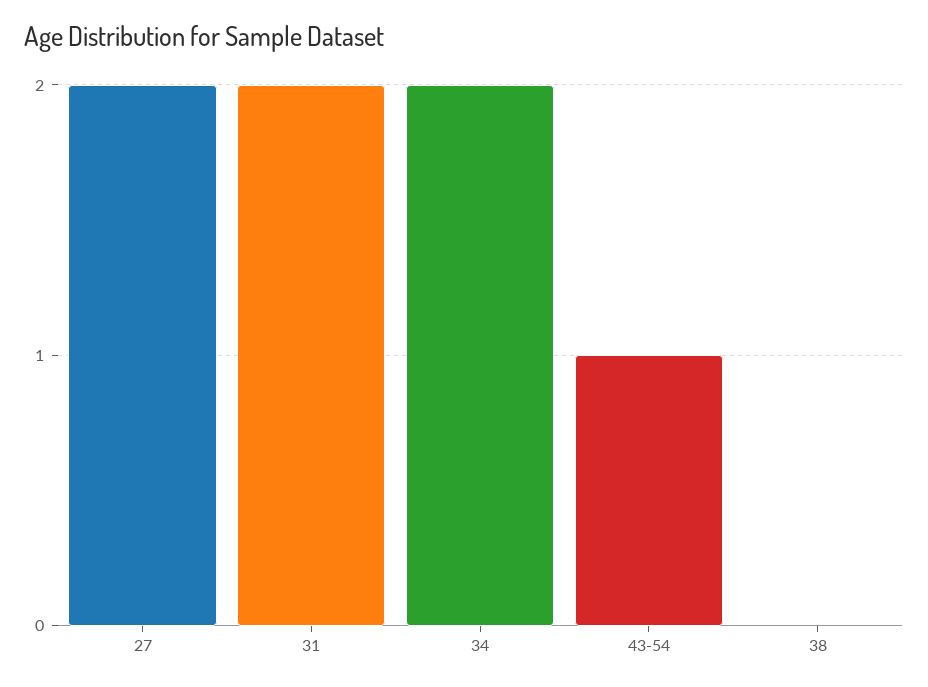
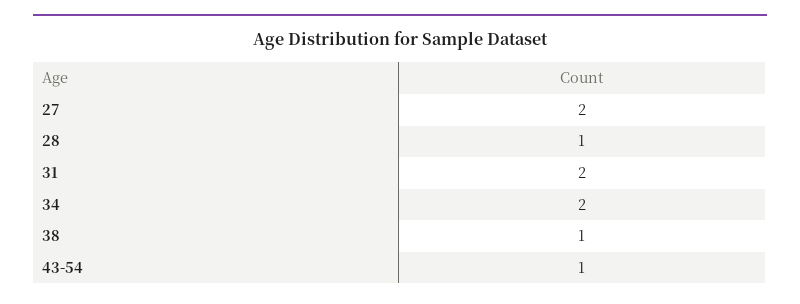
38: 0 -> 1
28: none -> 1

